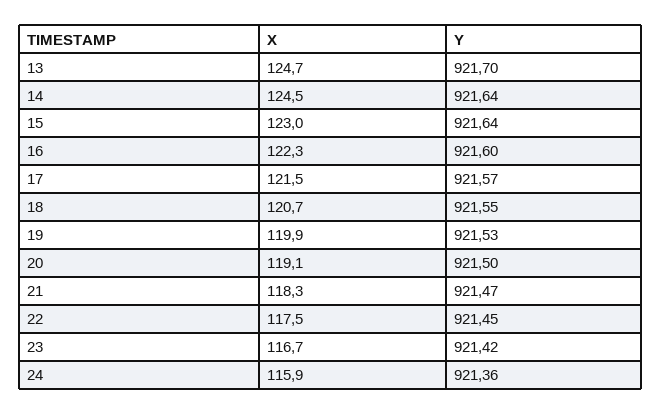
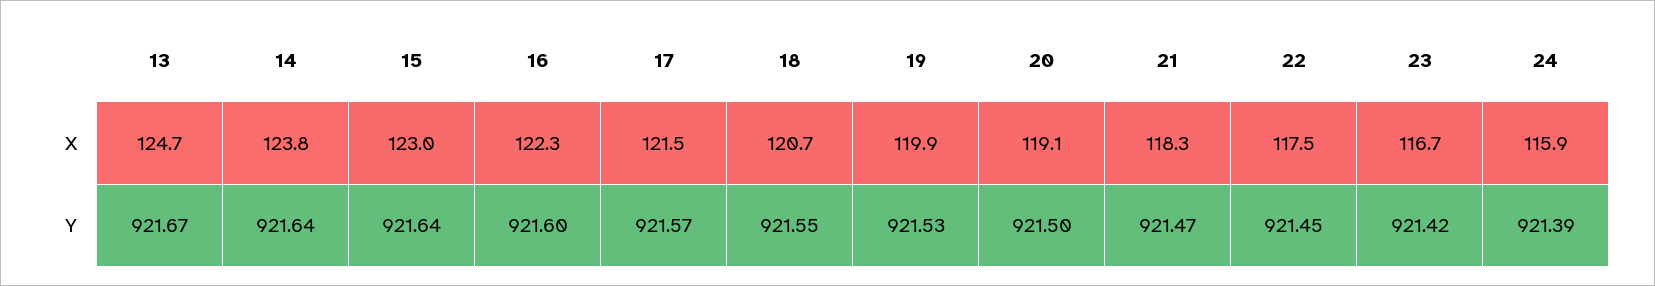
Y, 13: 921.7 -> 921.67
X, 14: 124.5 -> 123.8
Y, 24: 921.36 -> 921.39

